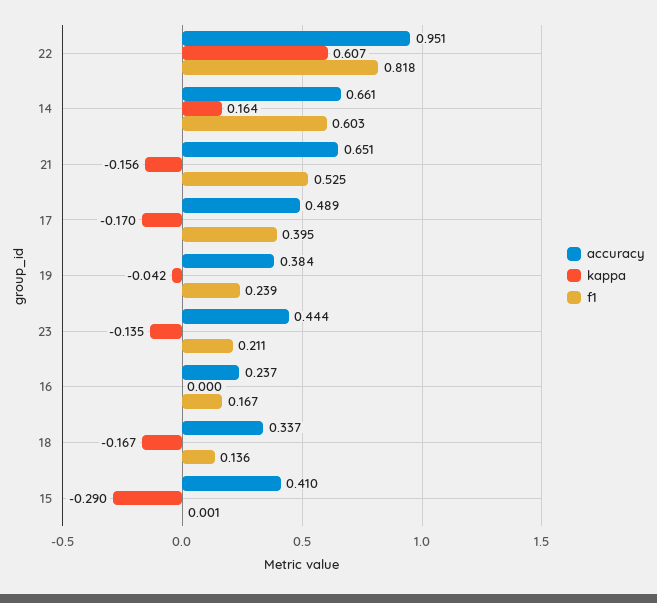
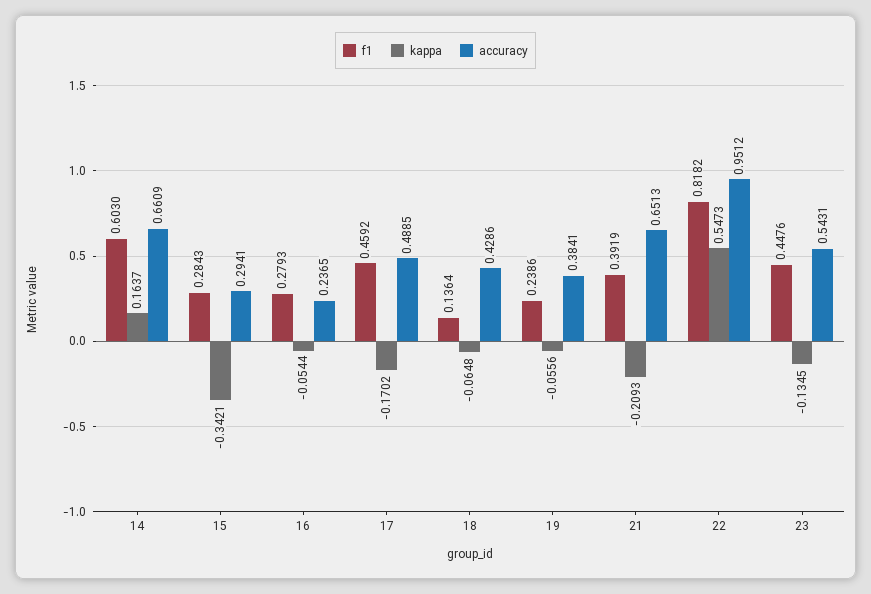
kappa, 22: 0.607 -> 0.5473
kappa, 21: -0.156 -> -0.2093
f1, 21: 0.525 -> 0.3919
f1, 17: 0.395 -> 0.4592
kappa, 19: -0.042 -> -0.0556
accuracy, 23: 0.444 -> 0.5431
f1, 23: 0.211 -> 0.4476
kappa, 16: 0 -> -0.0544
f1, 16: 0.167 -> 0.2793
accuracy, 18: 0.337 -> 0.4286
kappa, 18: -0.167 -> -0.0648
accuracy, 15: 0.41 -> 0.2941
kappa, 15: -0.29 -> -0.3421
f1, 15: 0.001 -> 0.2843

